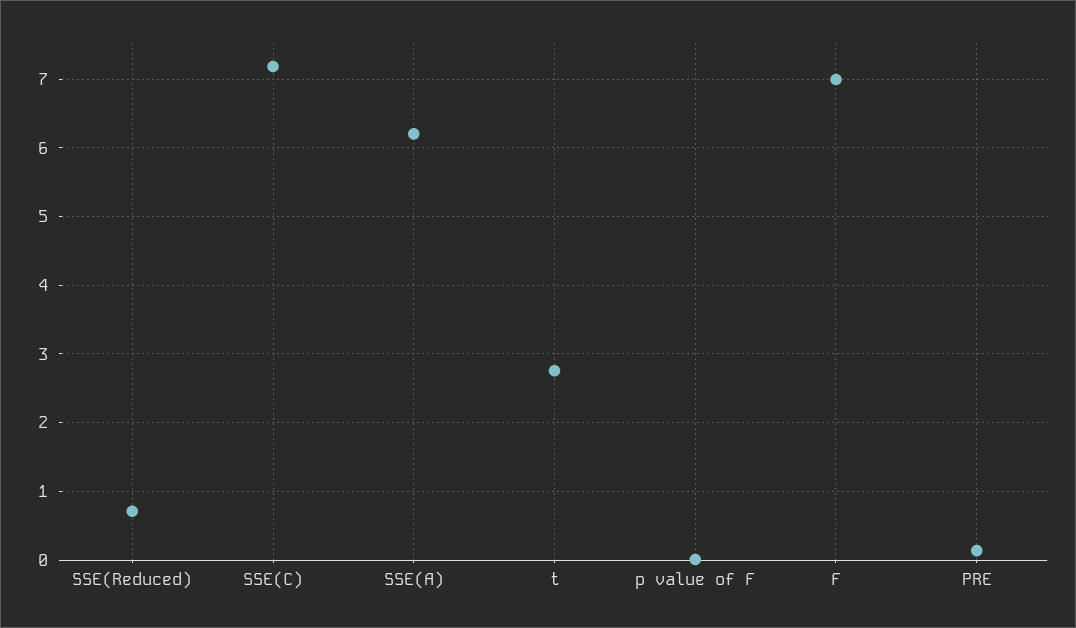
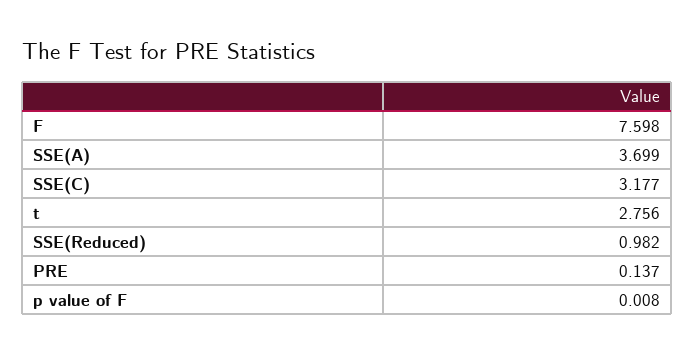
SSE(Reduced): 0.7 -> 0.982
SSE(C): 7.2 -> 3.177
SSE(A): 6.2 -> 3.699
F: 7 -> 7.598

